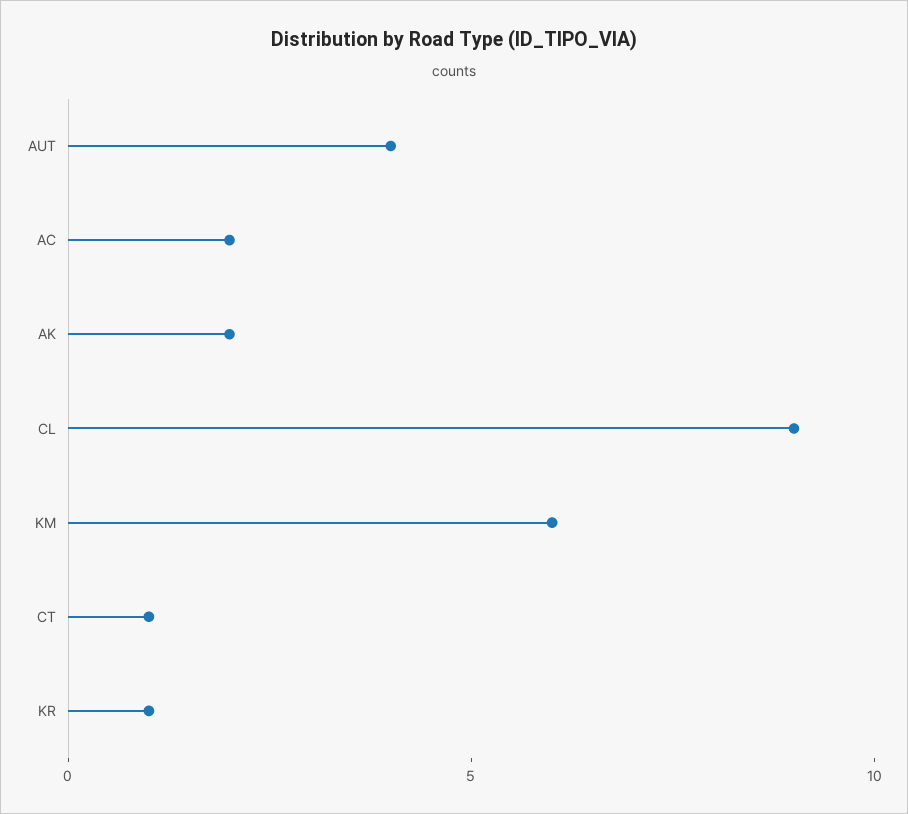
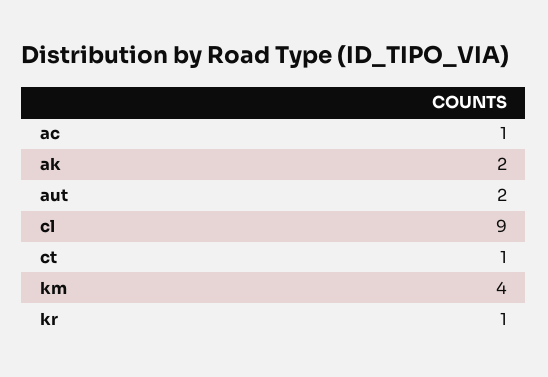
AUT: 4 -> 2
AC: 2 -> 1
KM: 6 -> 4

